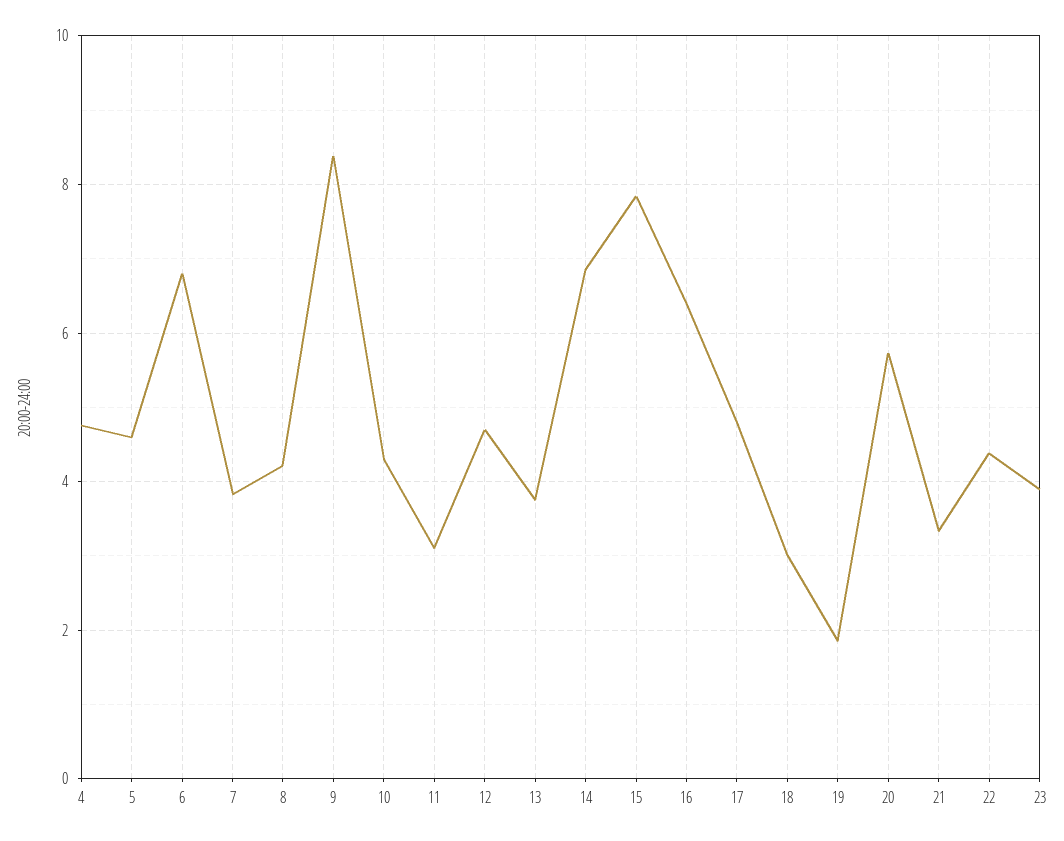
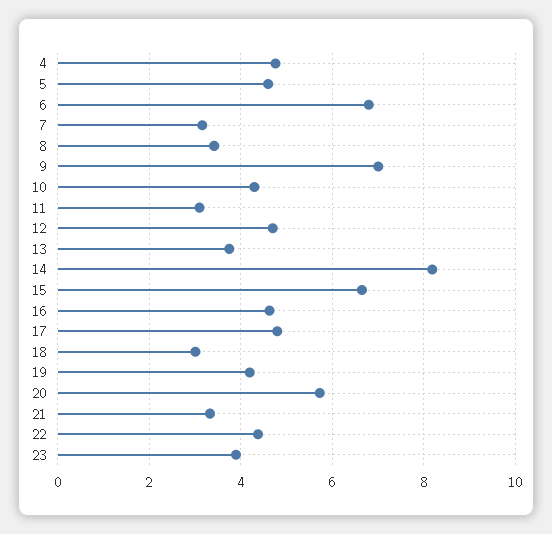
7: 3.8 -> 3.2
8: 4.2 -> 3.4
9: 8.4 -> 7
14: 6.8 -> 8.2
15: 7.8 -> 6.6
16: 6.4 -> 4.6
19: 1.8 -> 4.2

